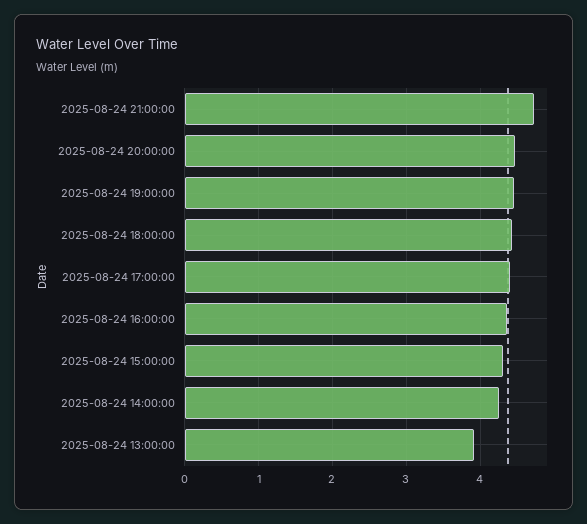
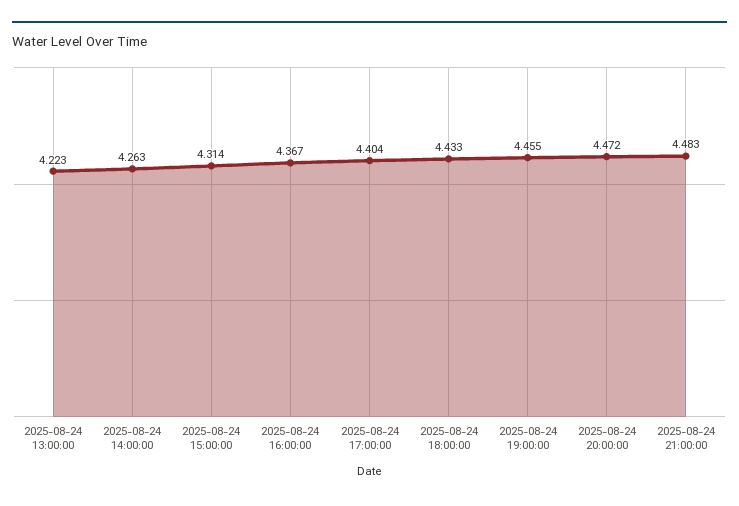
2025-08-24 21:00:00: 4.7 -> 4.483
2025-08-24 13:00:00: 3.9 -> 4.223

